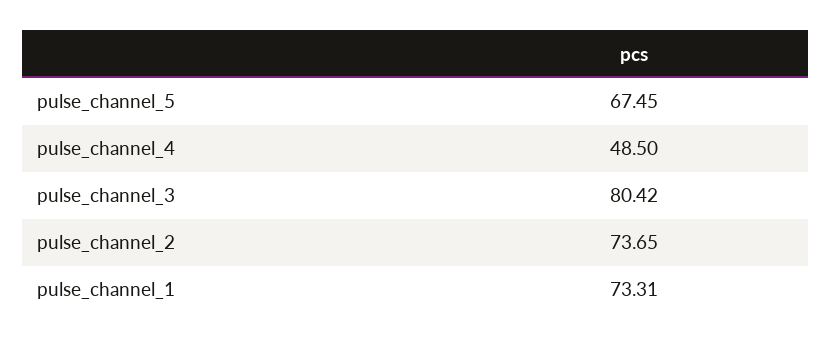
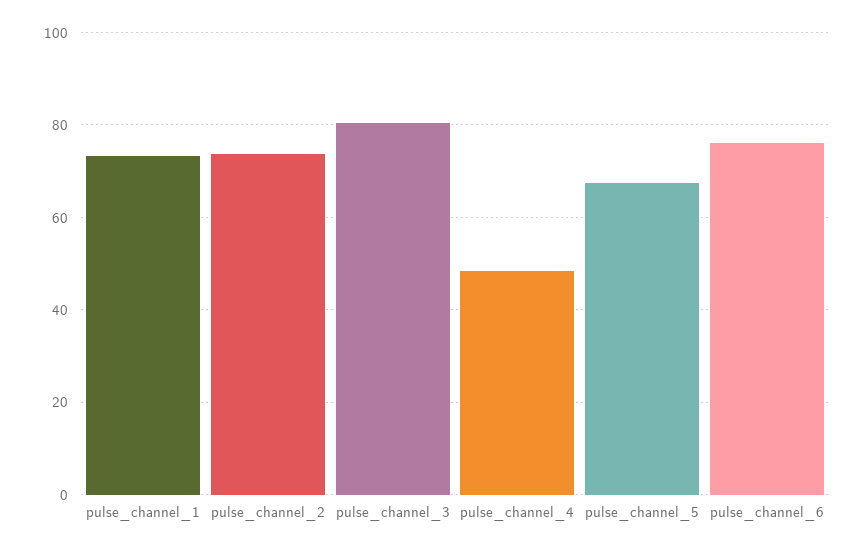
pulse_channel_6: none -> 76

